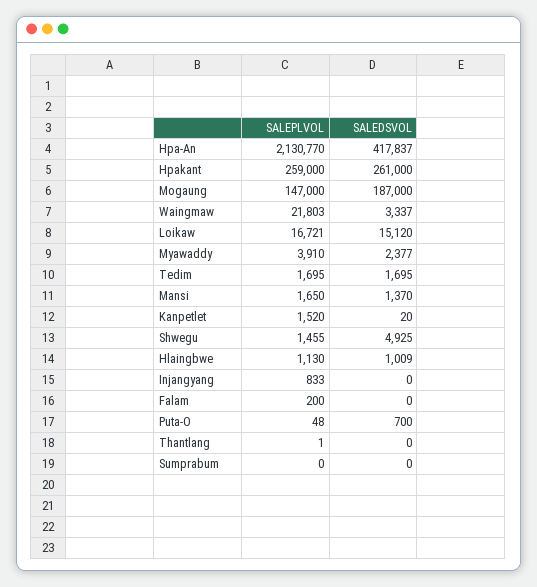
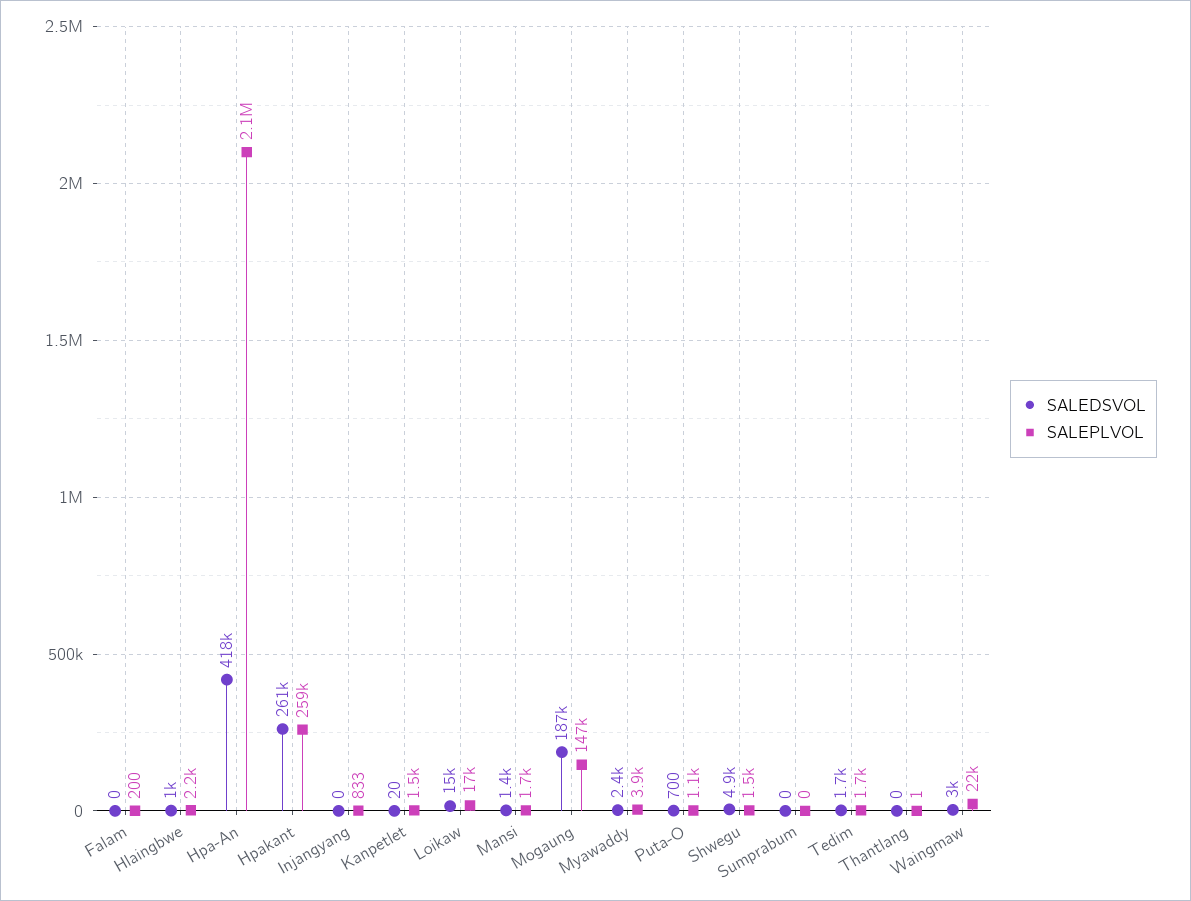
SALEDSVOL, Waingmaw: 3337 -> 3000
SALEPLVOL, Hlaingbwe: 1130 -> 2200
SALEPLVOL, Puta-O: 48 -> 1100

